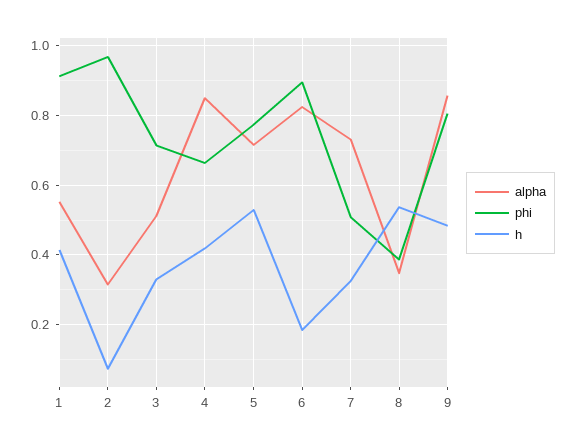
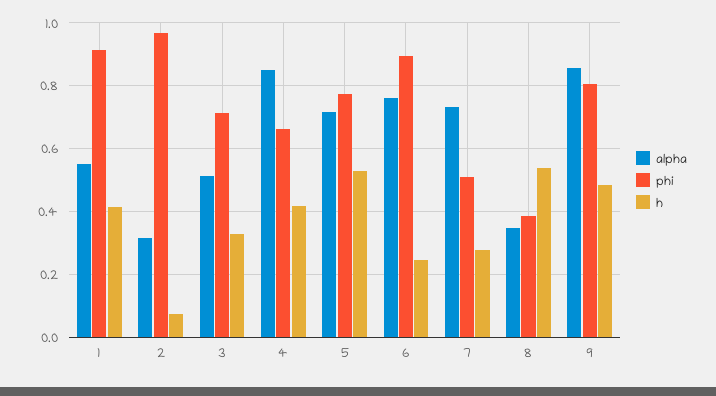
alpha, 6: 0.82 -> 0.76
h, 6: 0.18 -> 0.24
h, 7: 0.32 -> 0.28

